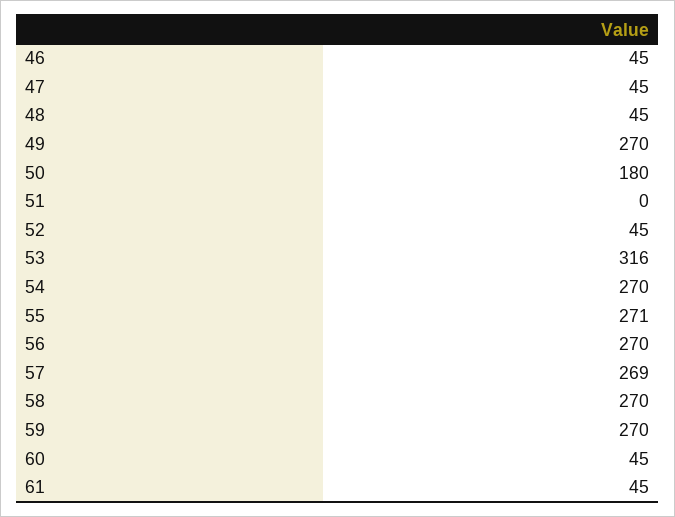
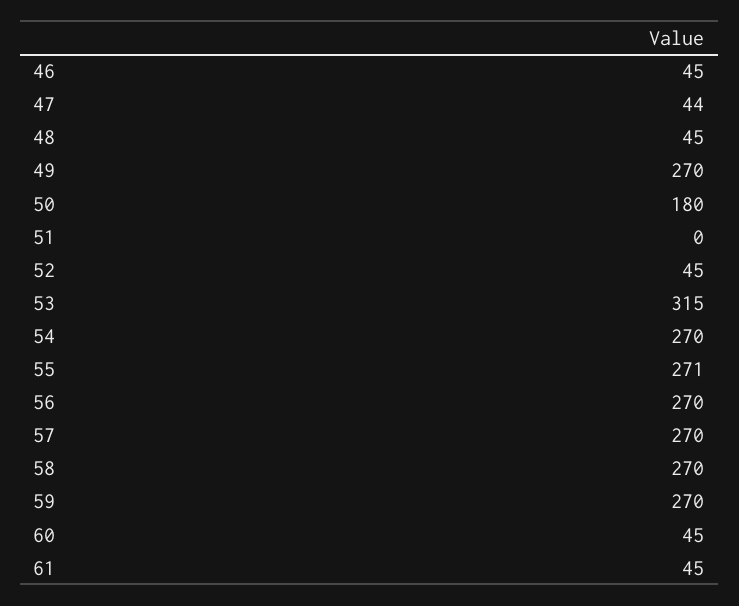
47: 45 -> 44
53: 316 -> 315
57: 269 -> 270

